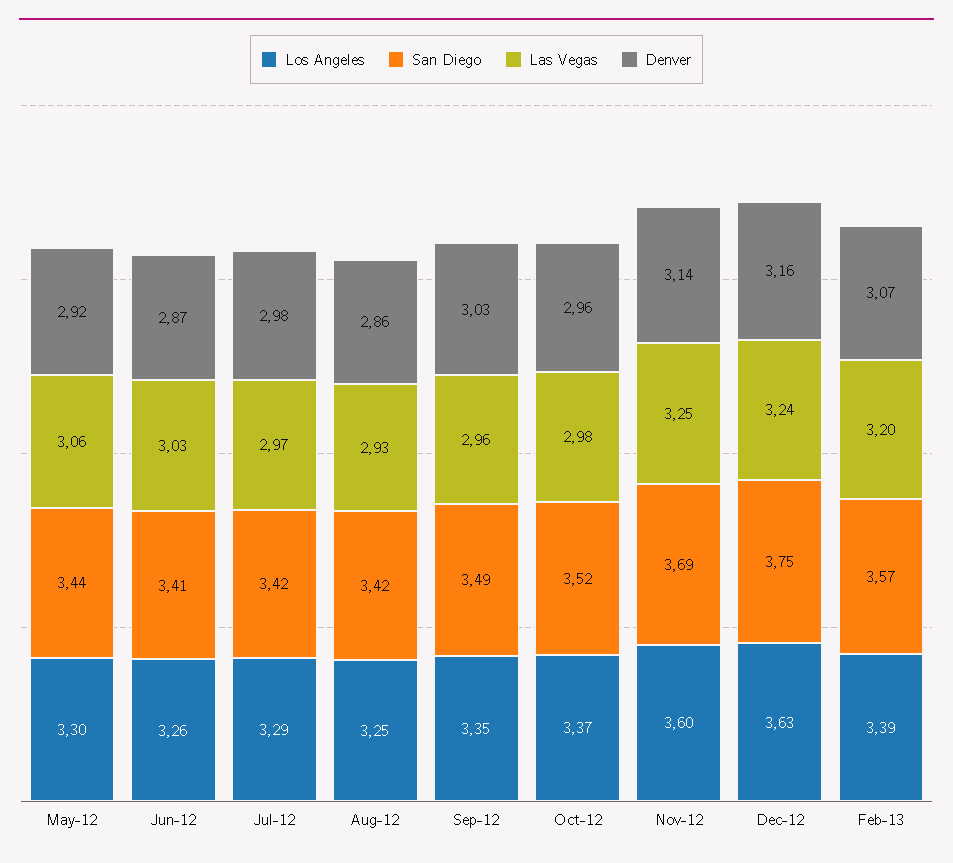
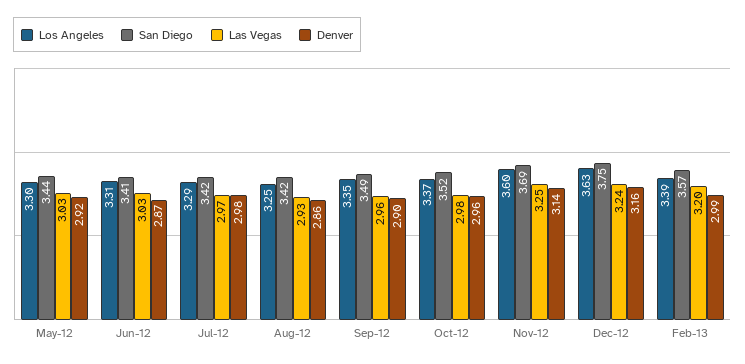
Las Vegas, May-12: 3.06 -> 3.03
Los Angeles, Jun-12: 3.26 -> 3.31
Denver, Sep-12: 3.03 -> 2.9
Denver, Feb-13: 3.07 -> 2.99

